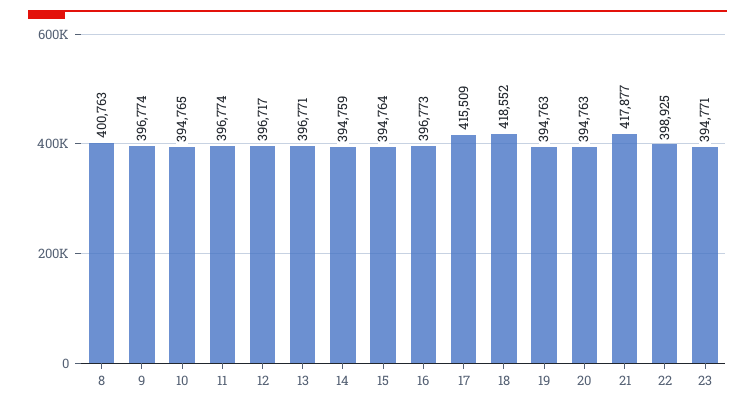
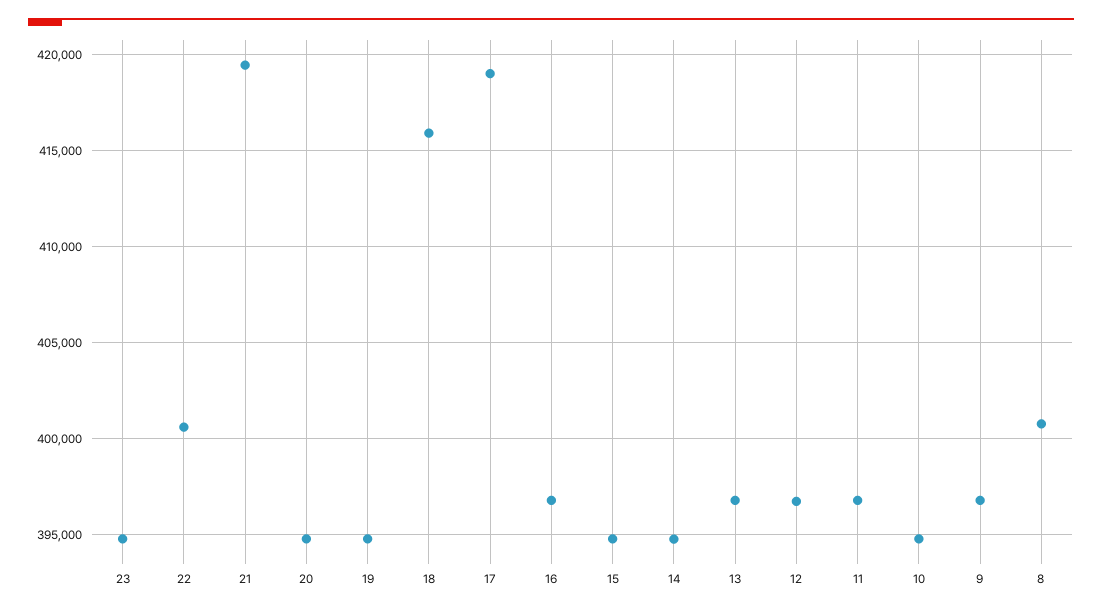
17: 415509 -> 419000
18: 418552 -> 416000
21: 417877 -> 419500
22: 398925 -> 400500

